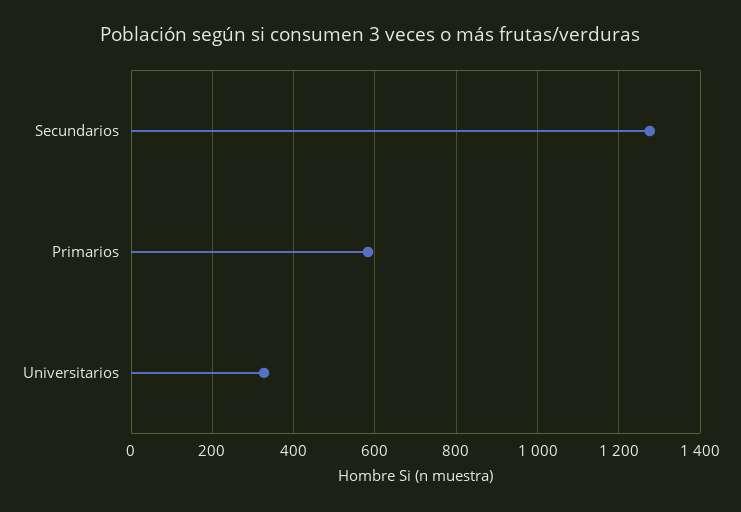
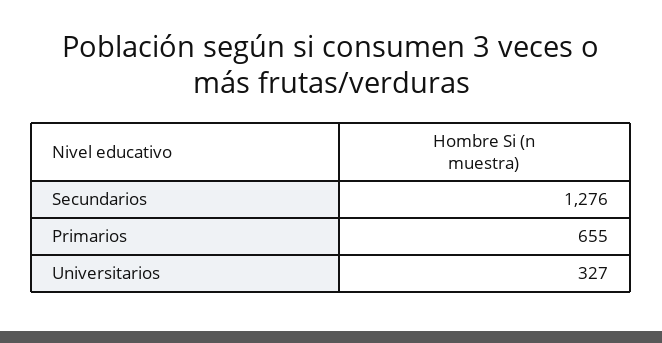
Primarios: 580 -> 655

